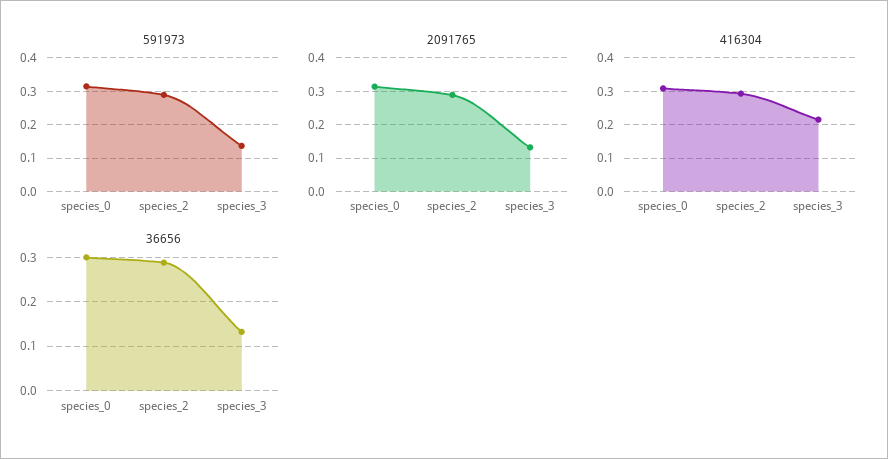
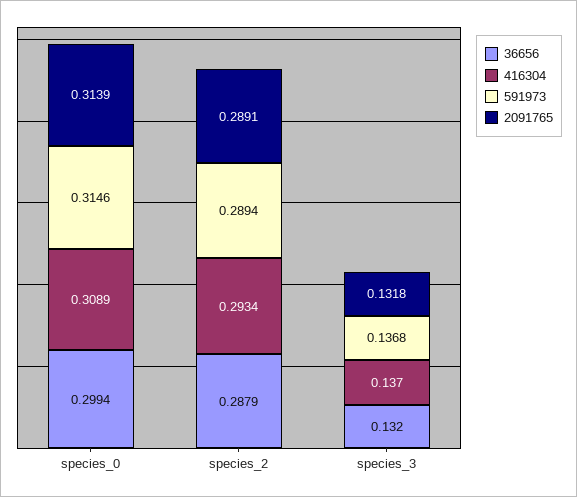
416304, species_3: 0.22 -> 0.137

